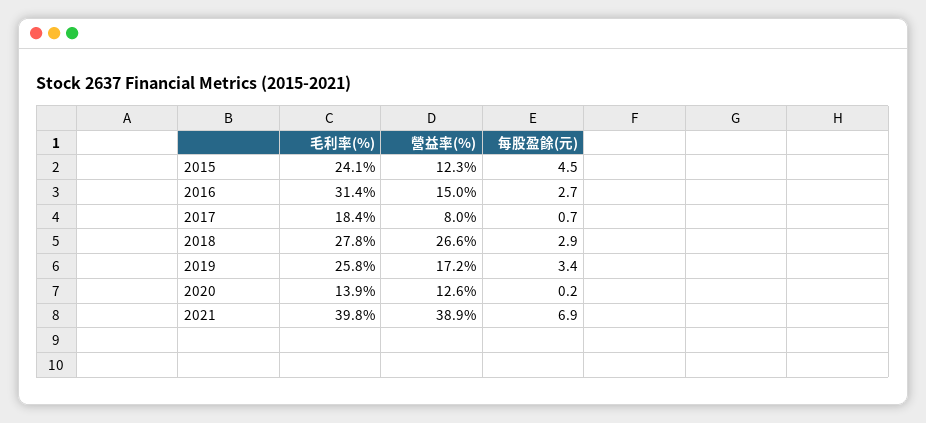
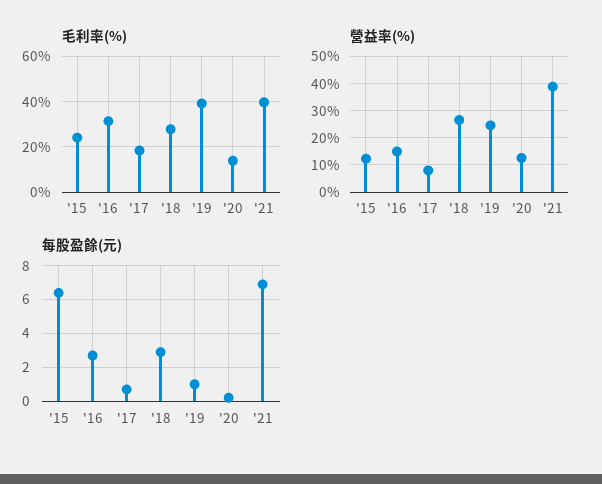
每股盈餘(元), 2015: 4.5 -> 6.5
毛利率(%), 2019: 25.8 -> 40
營益率(%), 2019: 17.2 -> 25
每股盈餘(元), 2019: 3.4 -> 1

